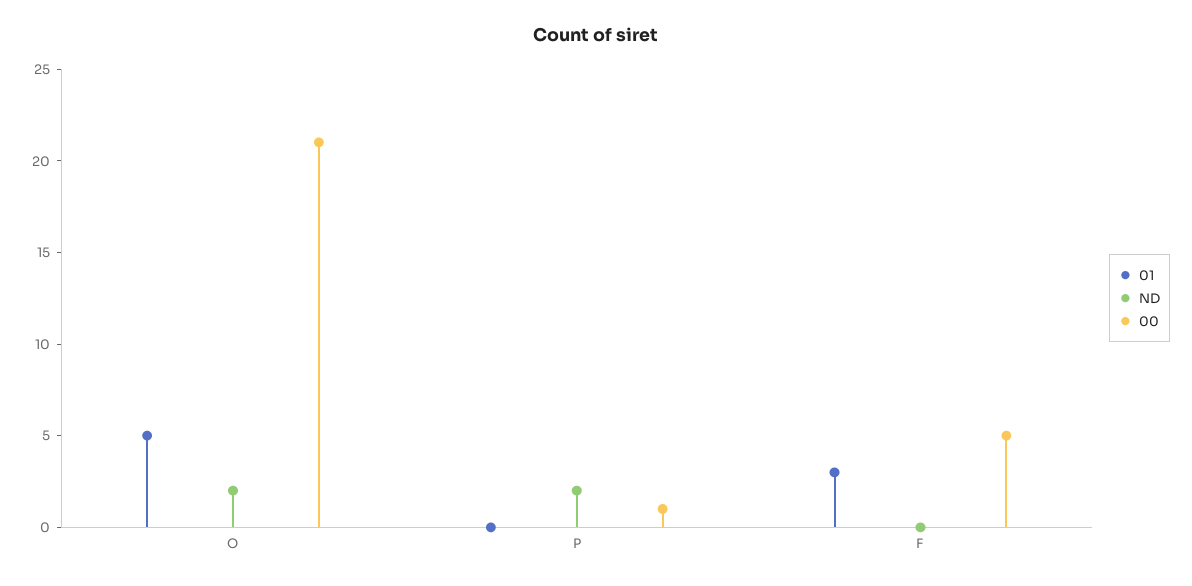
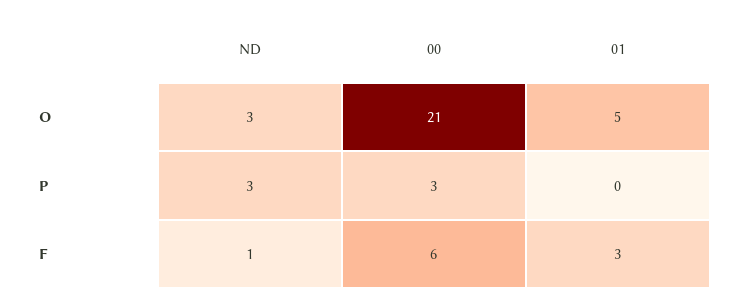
ND, O: 2 -> 3
ND, P: 2 -> 3
00, P: 1 -> 3
ND, F: 0 -> 1
00, F: 5 -> 6

